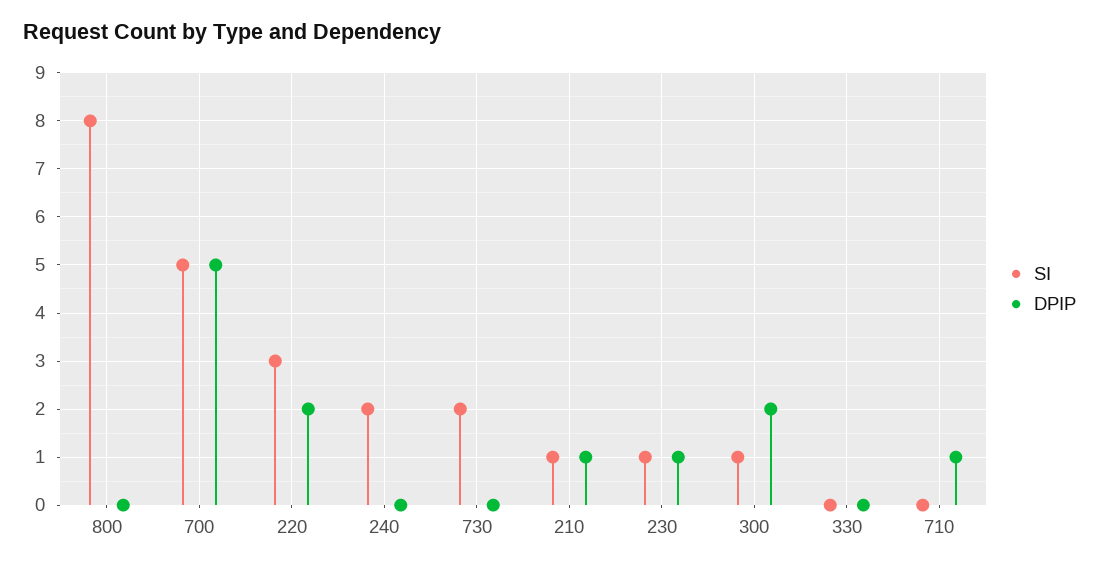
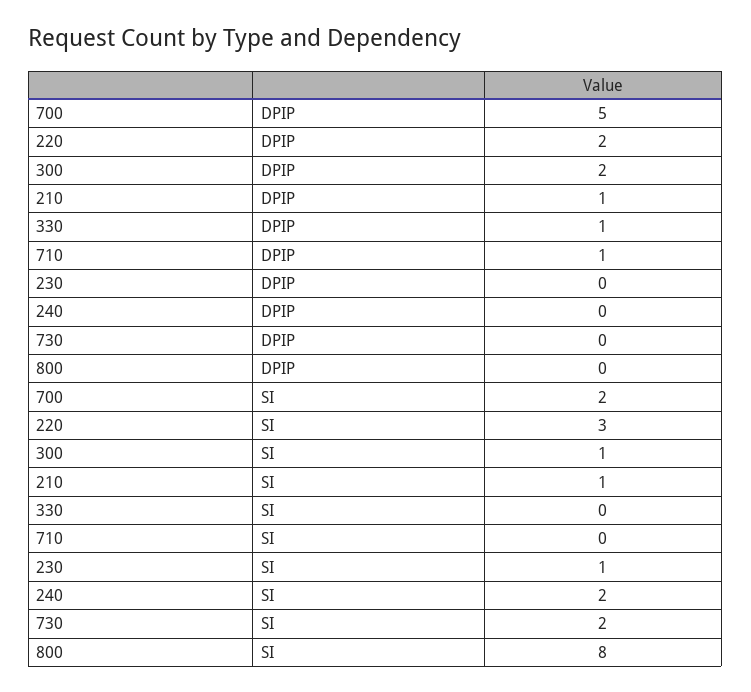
SI, 700: 5 -> 2
DPIP, 230: 1 -> 0
DPIP, 330: 0 -> 1

